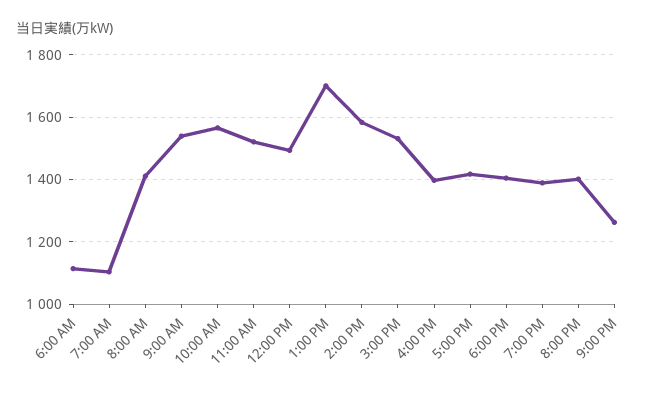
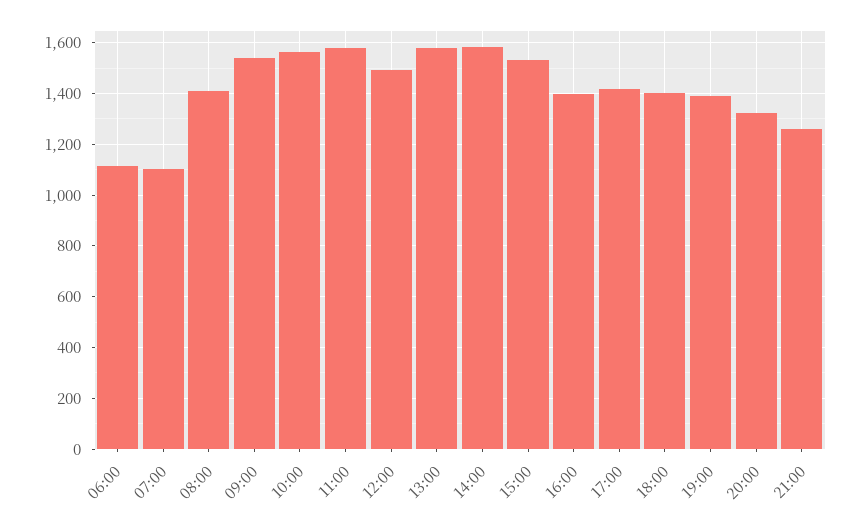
11:00 AM: 1520 -> 1575
1:00 PM: 1700 -> 1575
8:00 PM: 1400 -> 1325

